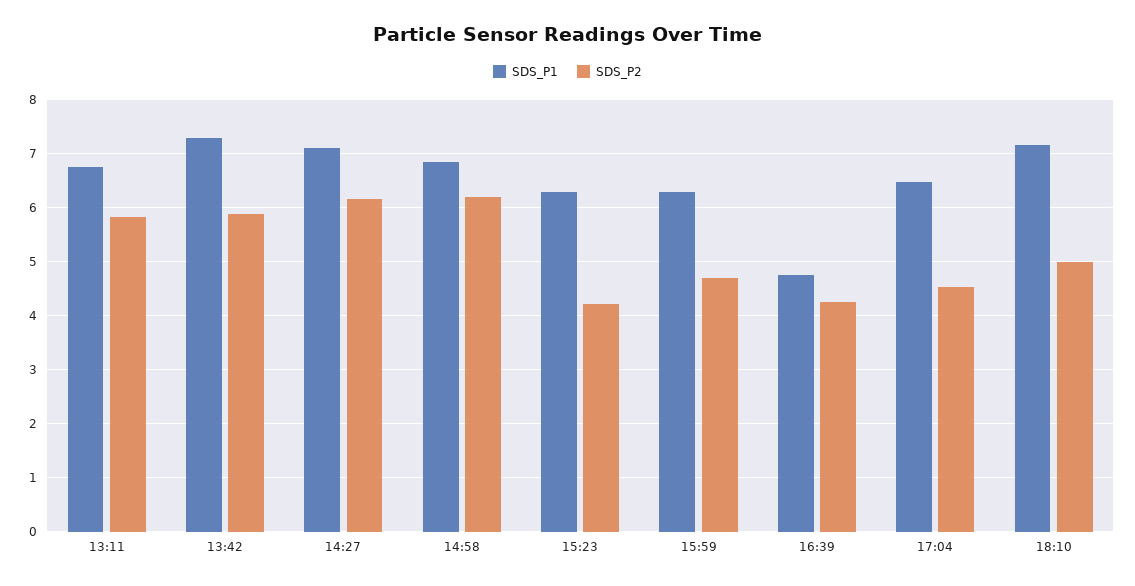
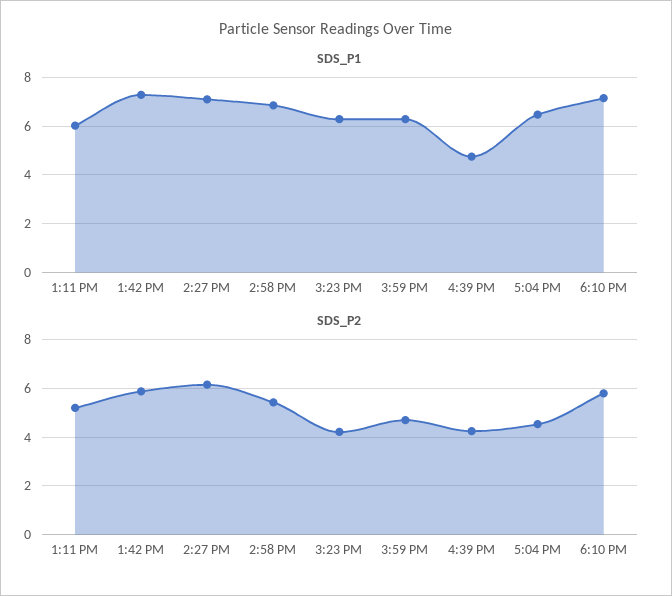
SDS_P1, 13:11: 6.8 -> 6
SDS_P2, 13:11: 5.8 -> 5.25
SDS_P2, 14:58: 6.2 -> 5.5
SDS_P2, 18:10: 5 -> 5.75

